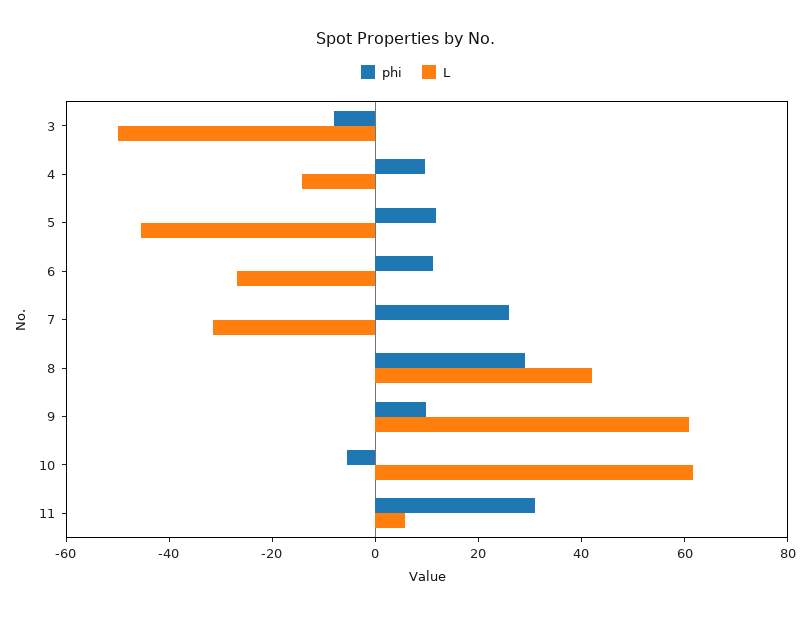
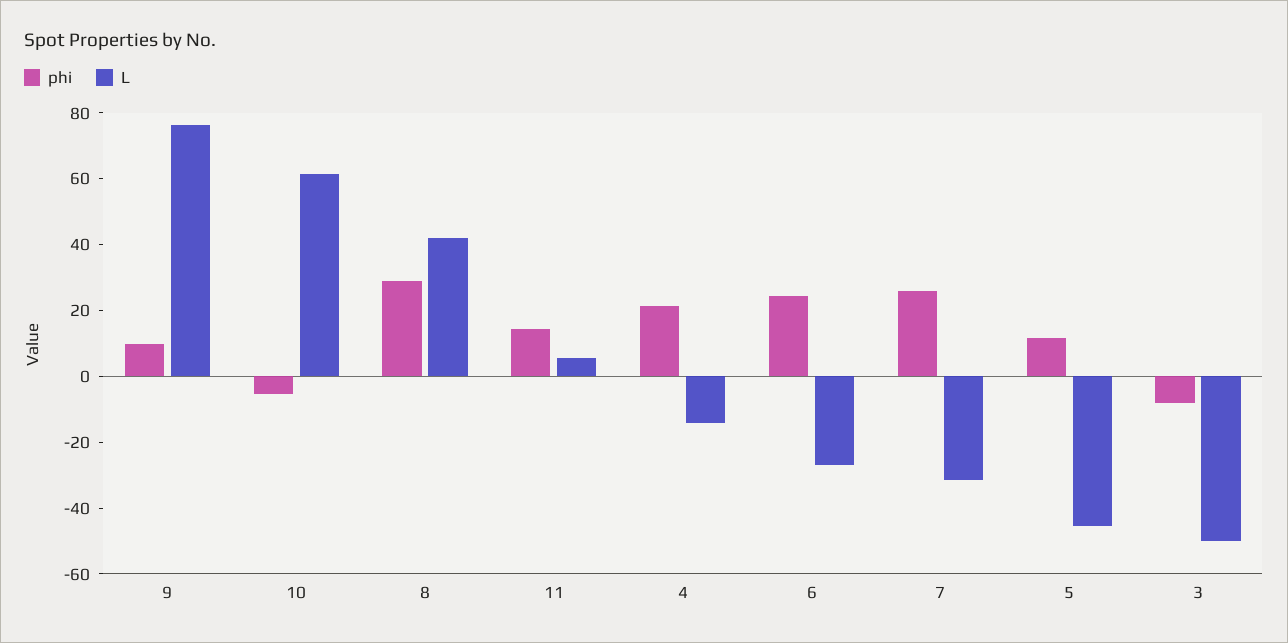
phi, 4: 10 -> 20
phi, 6: 10 -> 25
L, 9: 60 -> 75
phi, 11: 30 -> 15

